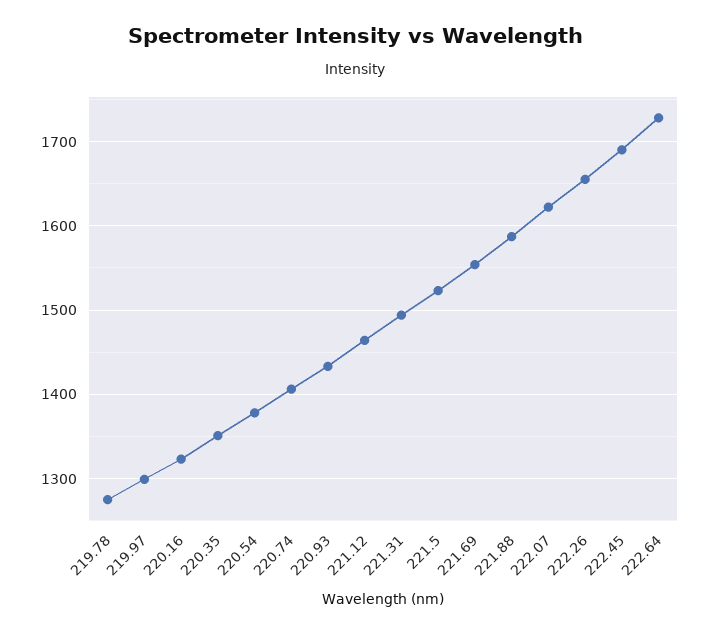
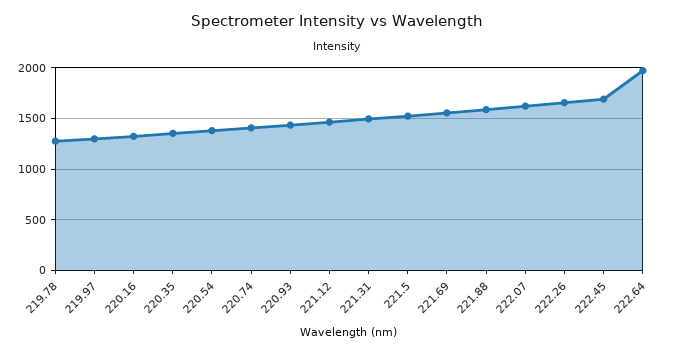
222.64: 1730 -> 2000

